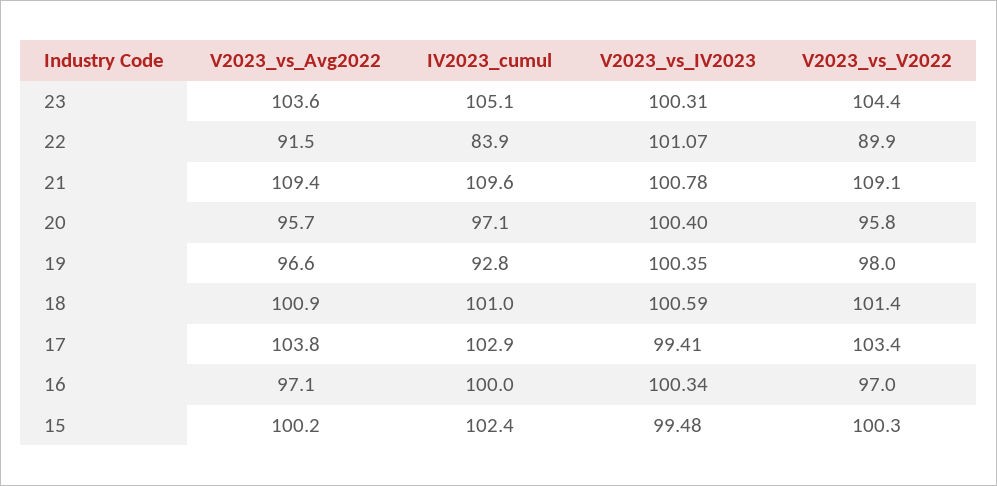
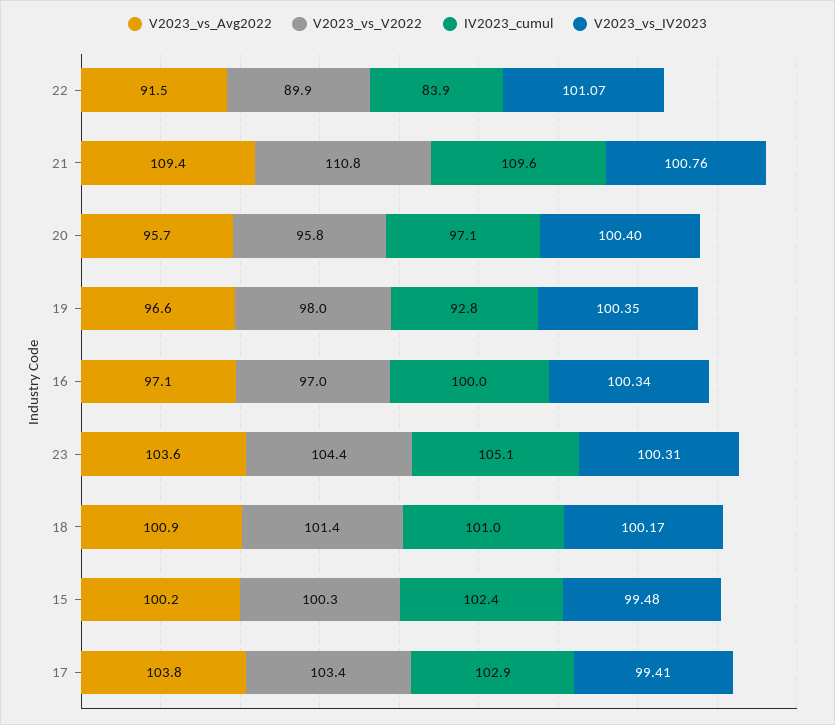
V2023_vs_IV2023, 21: 100.78 -> 100.76
V2023_vs_V2022, 21: 109.1 -> 110.8
V2023_vs_IV2023, 18: 100.59 -> 100.17

